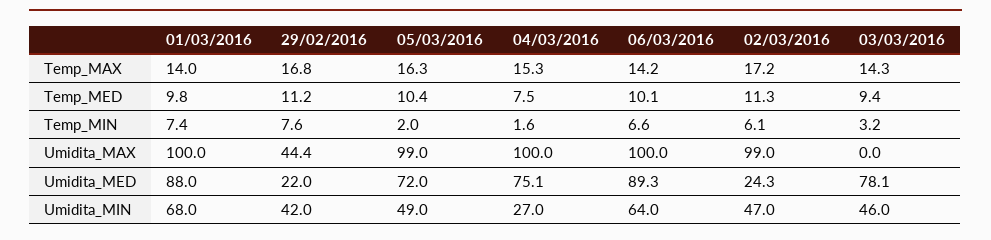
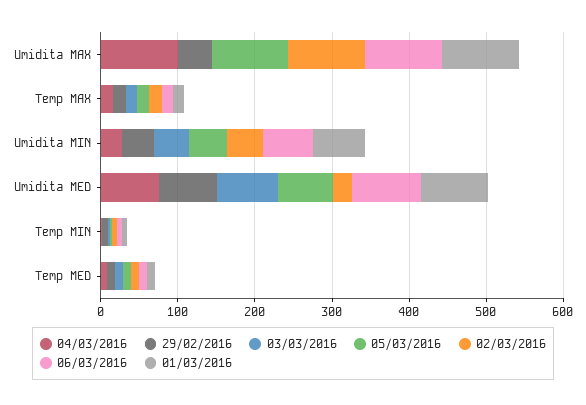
29/02/2016, Umidita_MED: 22 -> 80

